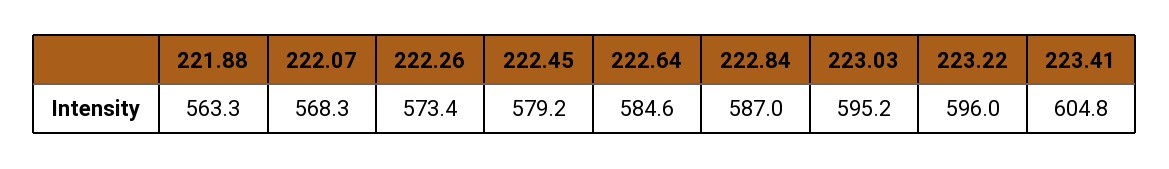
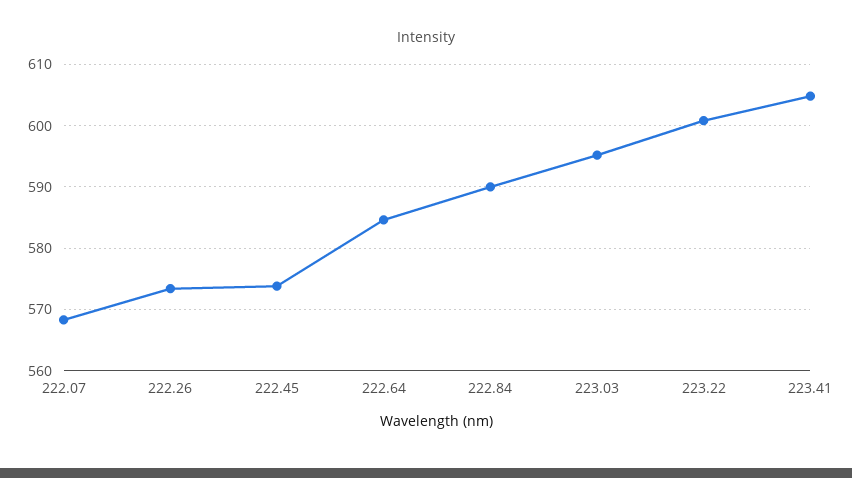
221.88: 563.3 -> none
222.45: 579.2 -> 574
222.84: 587 -> 590
223.22: 596 -> 601

